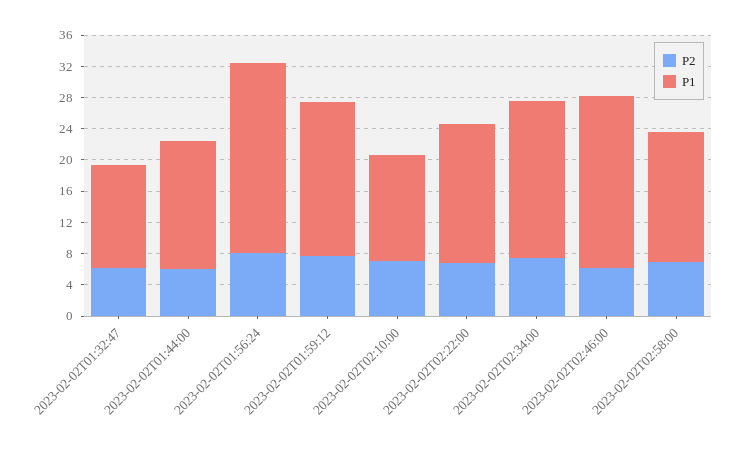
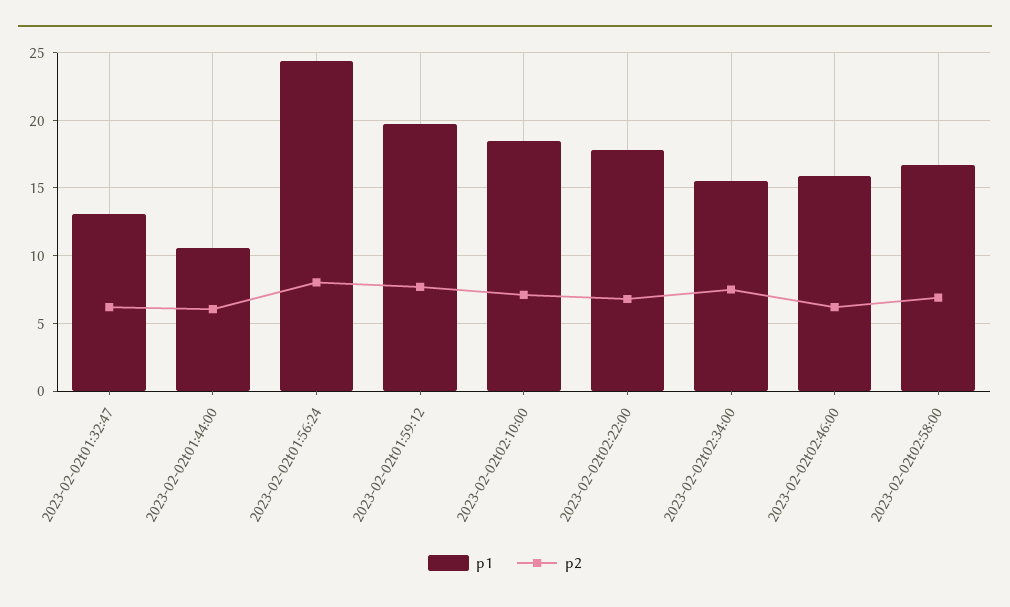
P1, 2023-02-02T01:44:00: 16 -> 10.5
P1, 2023-02-02T02:10:00: 14 -> 18.5
P1, 2023-02-02T02:34:00: 20 -> 15.5
P1, 2023-02-02T02:46:00: 22 -> 16

